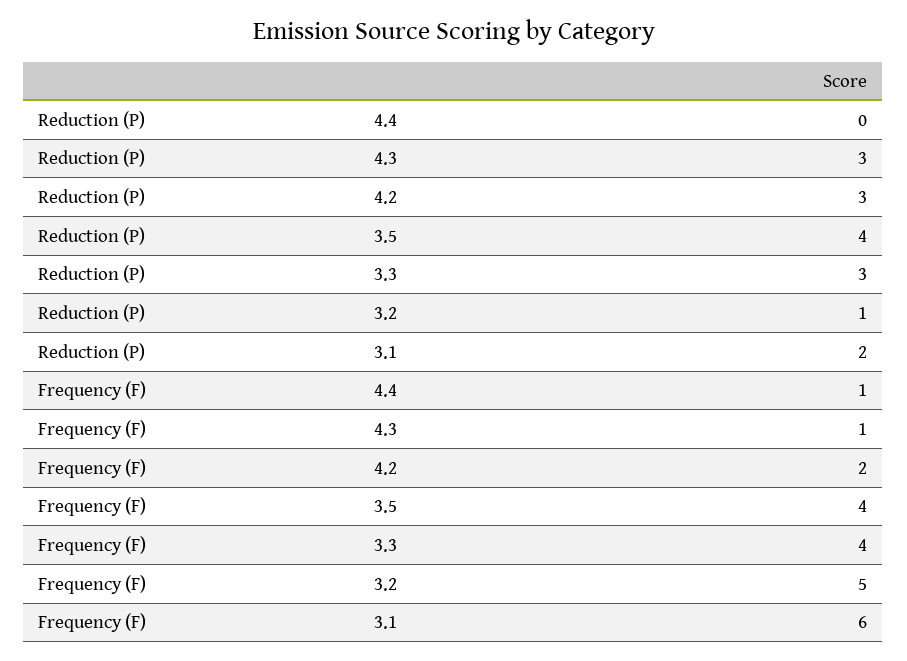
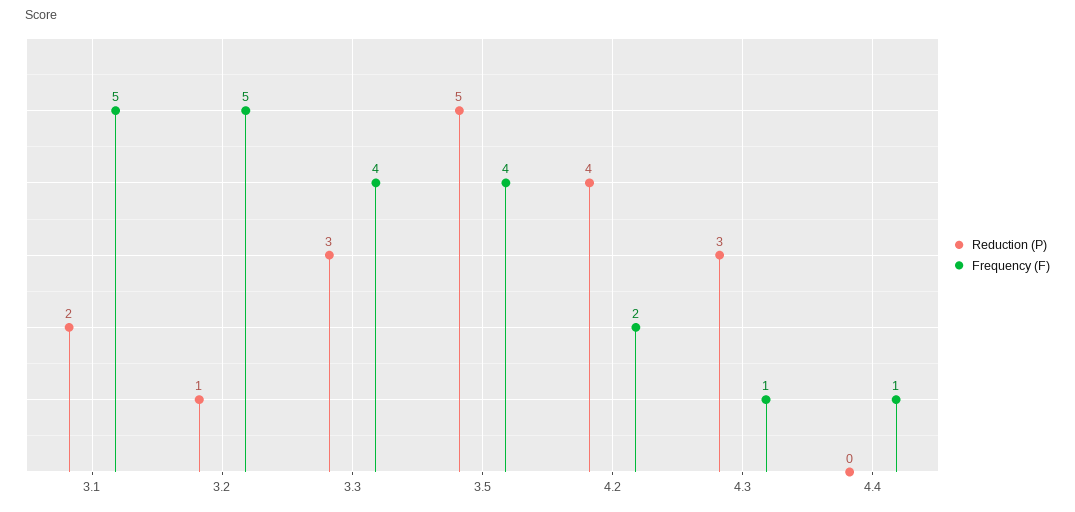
Reduction (P), 4.2: 3 -> 4
Reduction (P), 3.5: 4 -> 5
Frequency (F), 3.1: 6 -> 5

